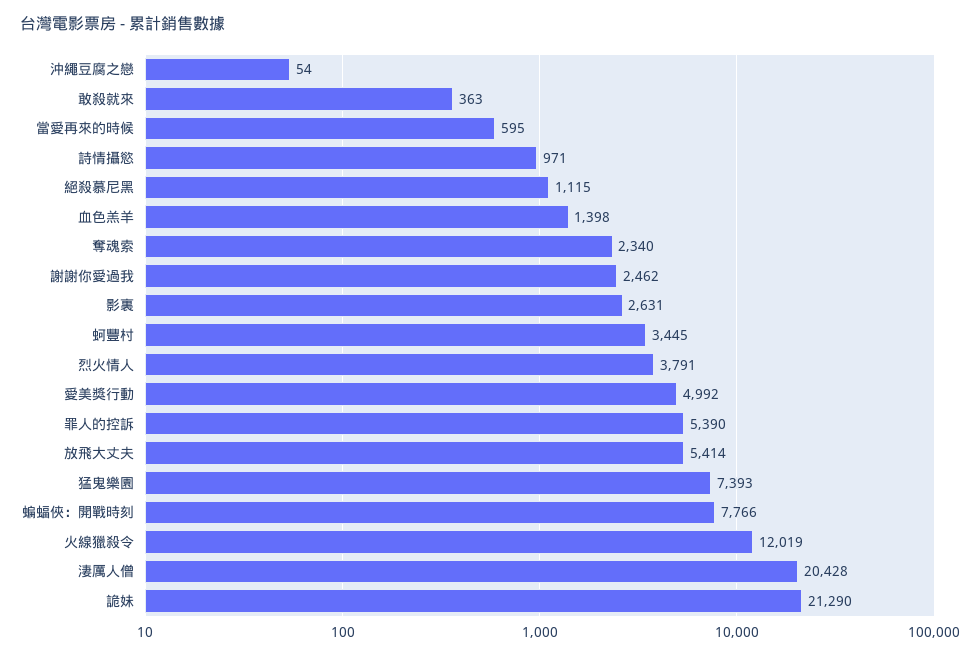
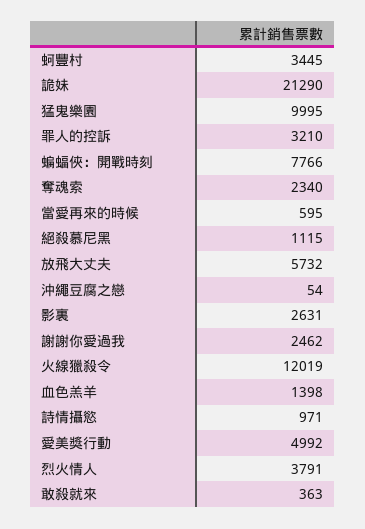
罪人的控訴: 5390 -> 3210
放飛大丈夫: 5414 -> 5732
猛鬼樂園: 7393 -> 9995
淒厲人僧: 20428 -> none

